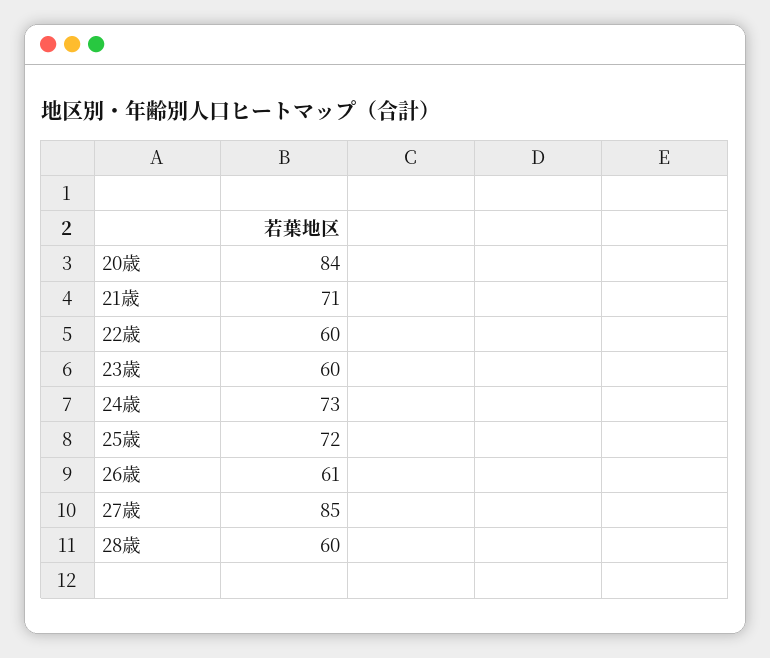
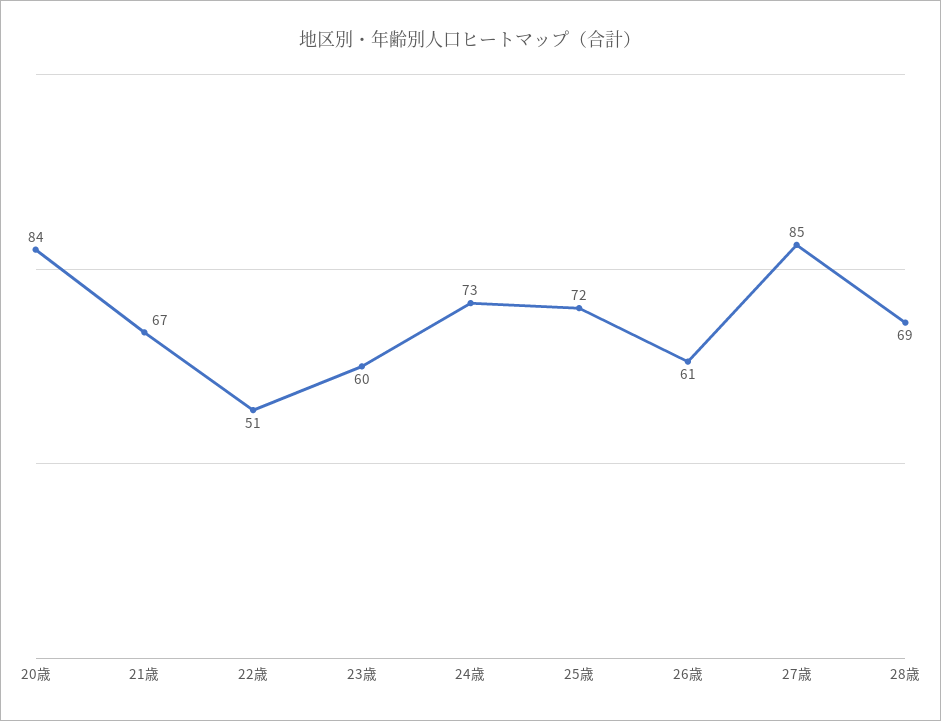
21歳: 71 -> 67
22歳: 60 -> 51
28歳: 60 -> 69

